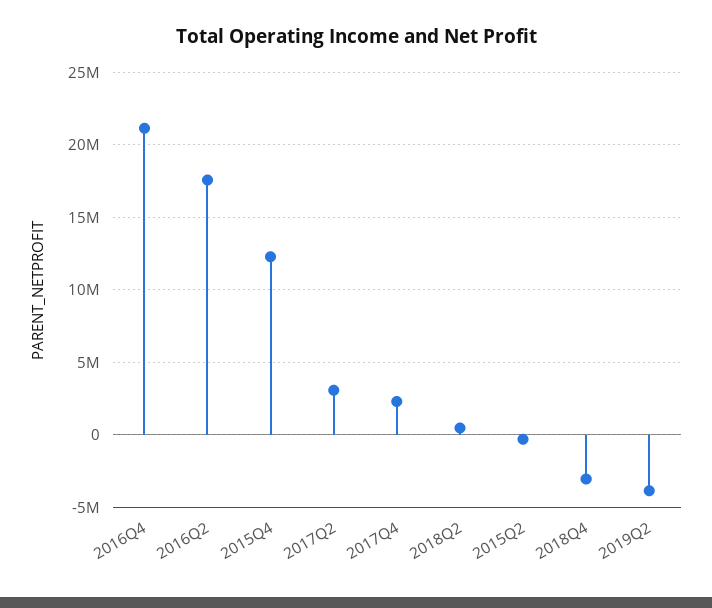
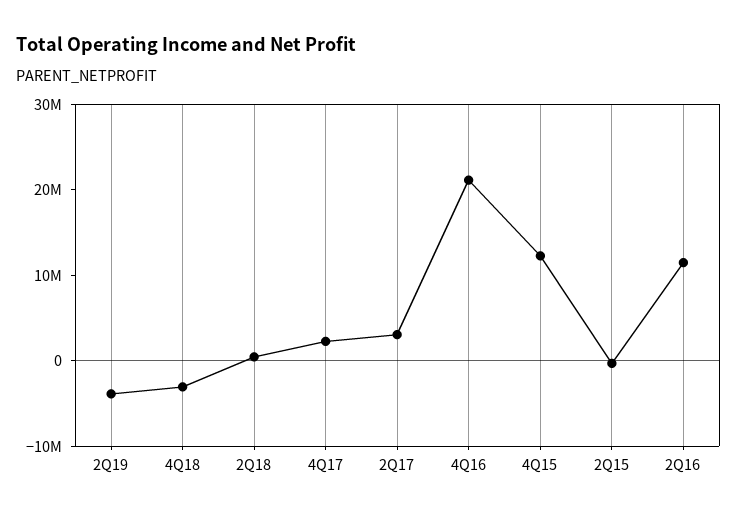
2016Q2: 17500000 -> 12000000

